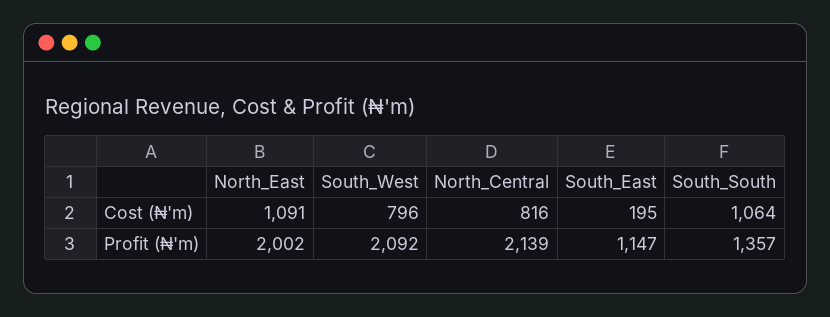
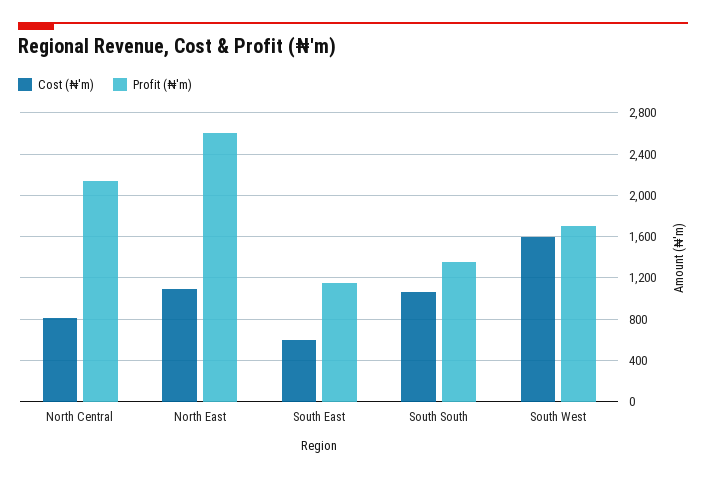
Cost (₦'m), South_West: 796 -> 1600
Cost (₦'m), South_East: 195 -> 600
Profit (₦'m), North_East: 2002 -> 2600
Profit (₦'m), South_West: 2092 -> 1700

